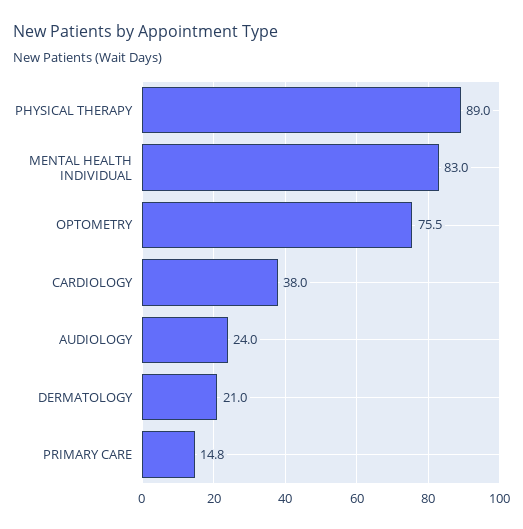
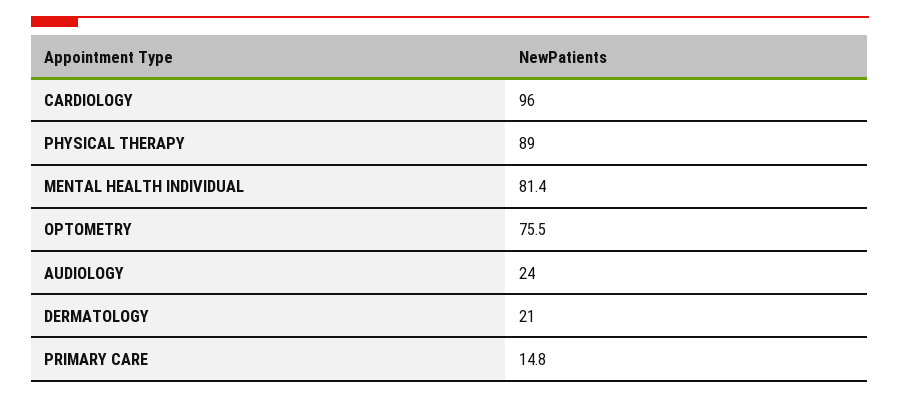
MENTAL HEALTH INDIVIDUAL: 83 -> 81.4
CARDIOLOGY: 38 -> 96

